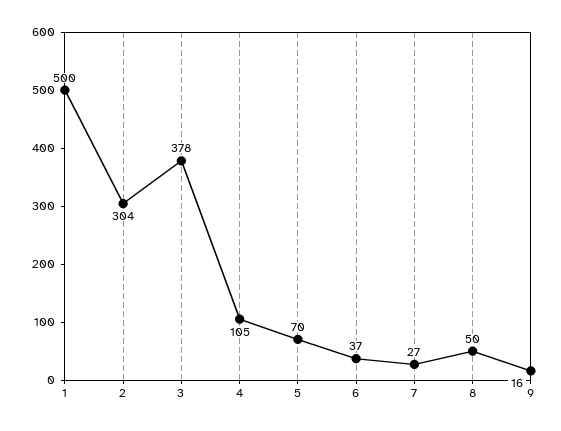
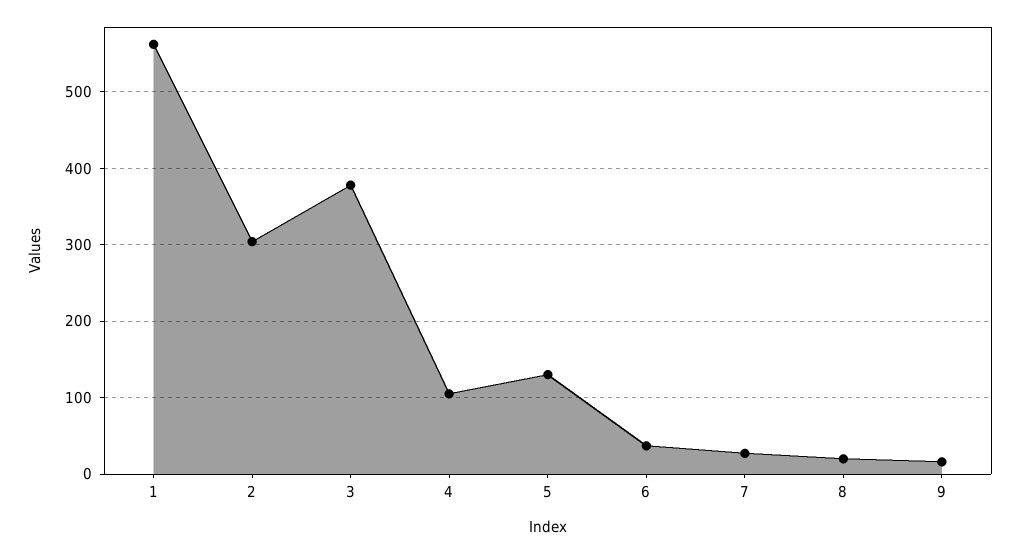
1: 500 -> 560
5: 70 -> 130
8: 50 -> 20

